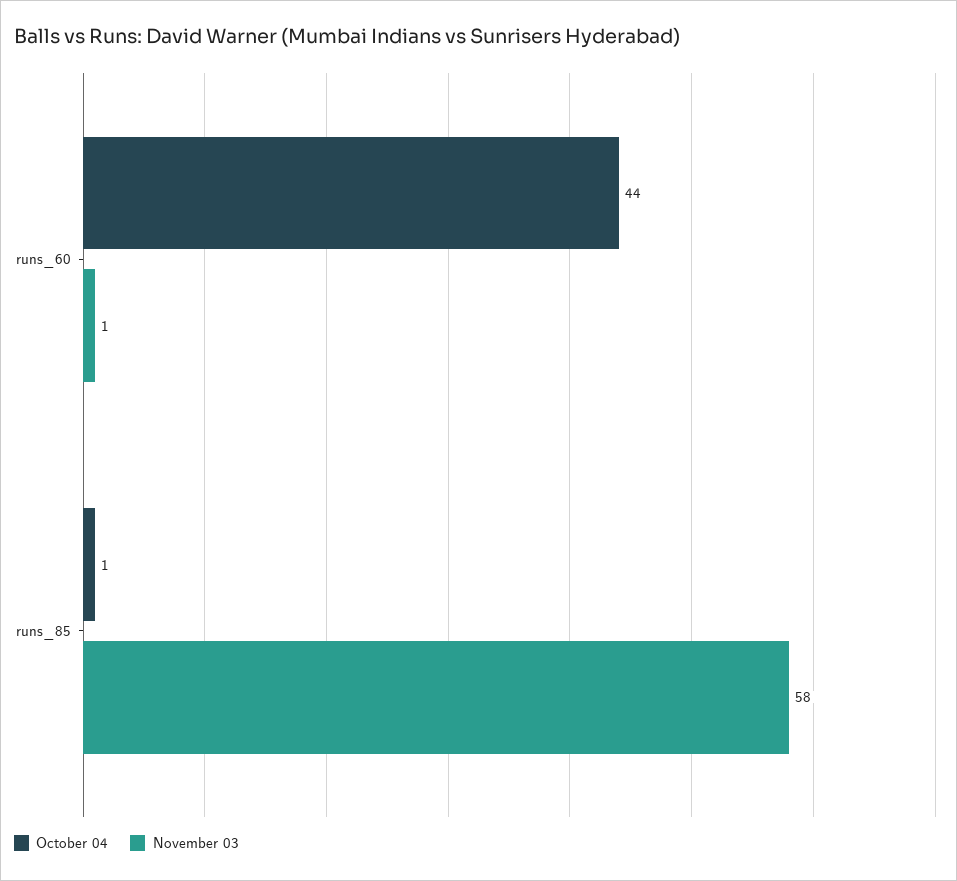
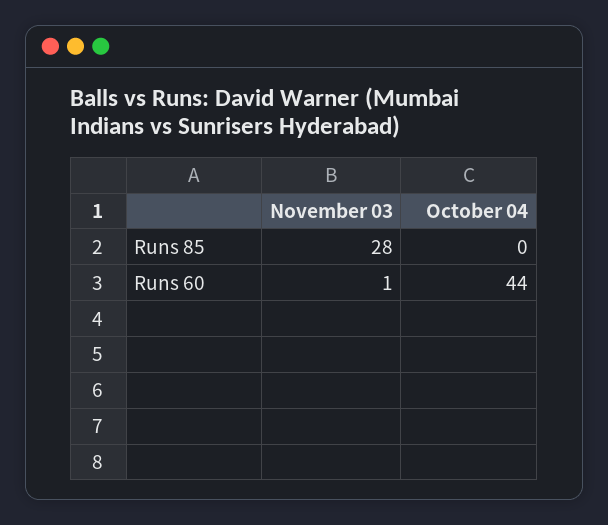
October 04, runs_85: 1 -> 0
November 03, runs_85: 58 -> 28

